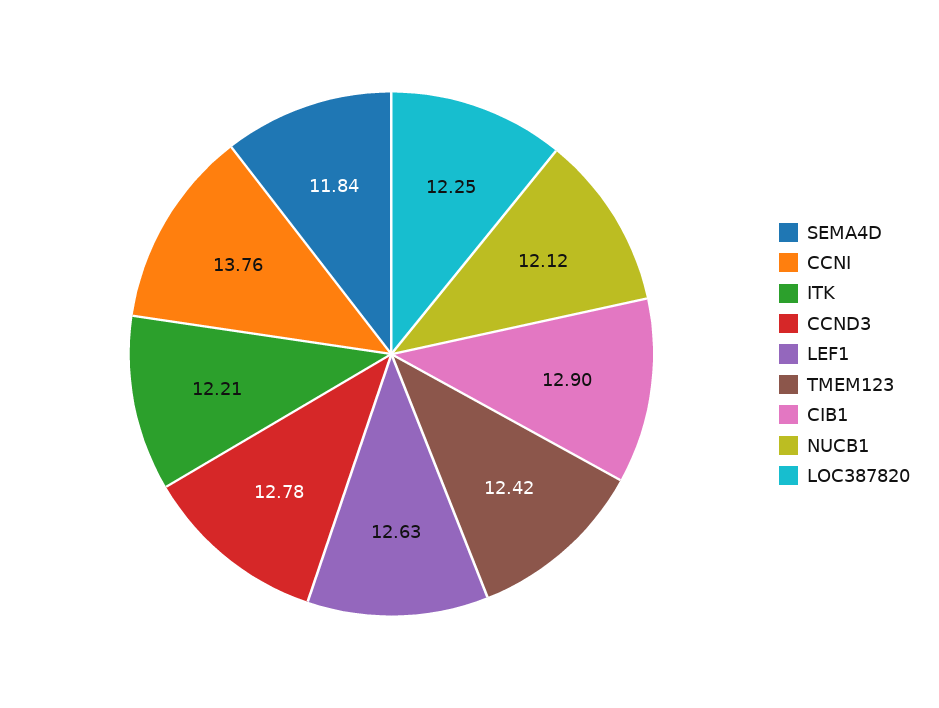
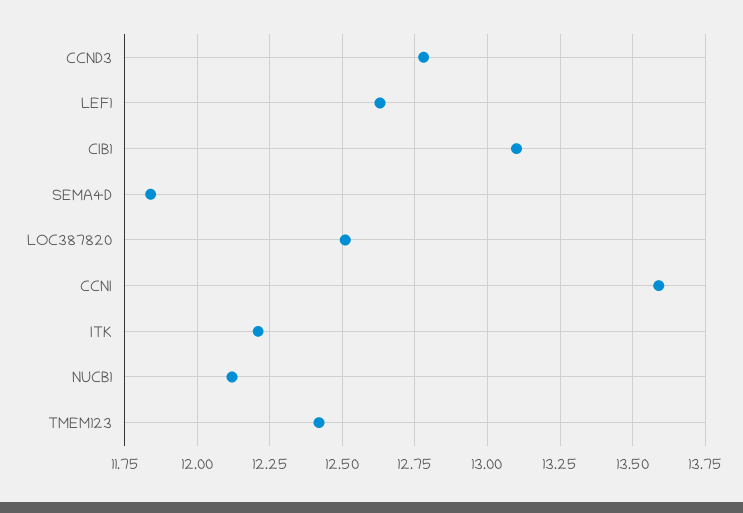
CCNI: 13.76 -> 13.6
CIB1: 12.9 -> 13.1
LOC387820: 12.25 -> 12.5

